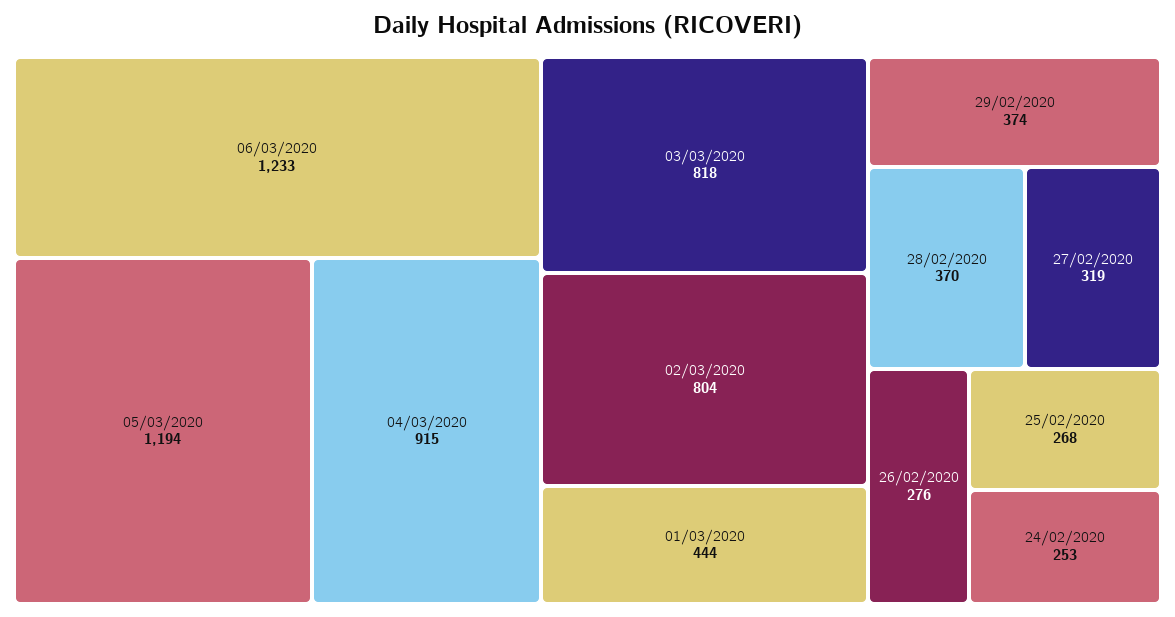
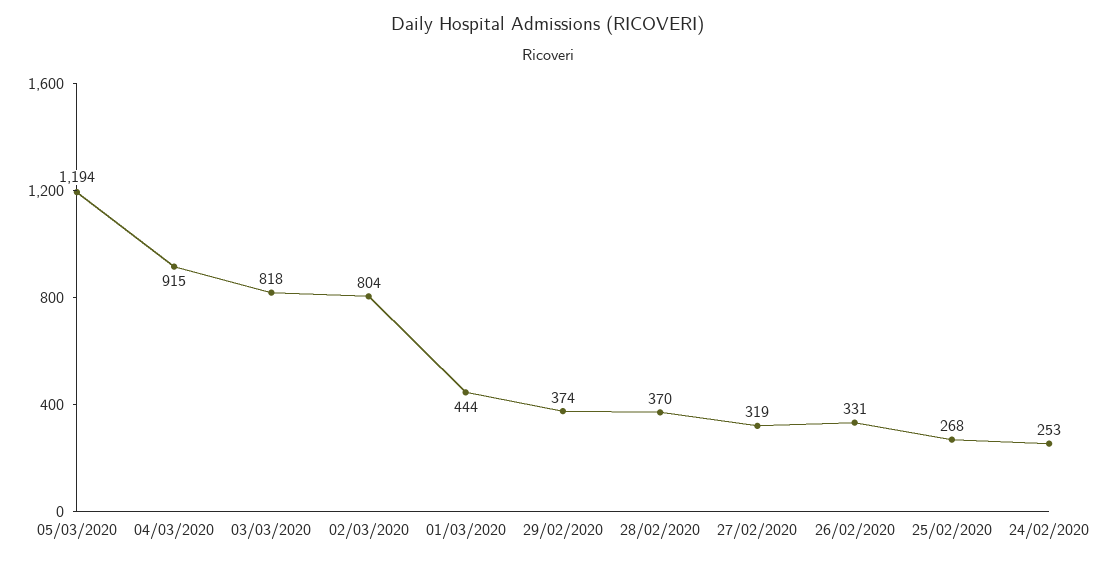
06/03/2020: 1233 -> none
26/02/2020: 276 -> 331

